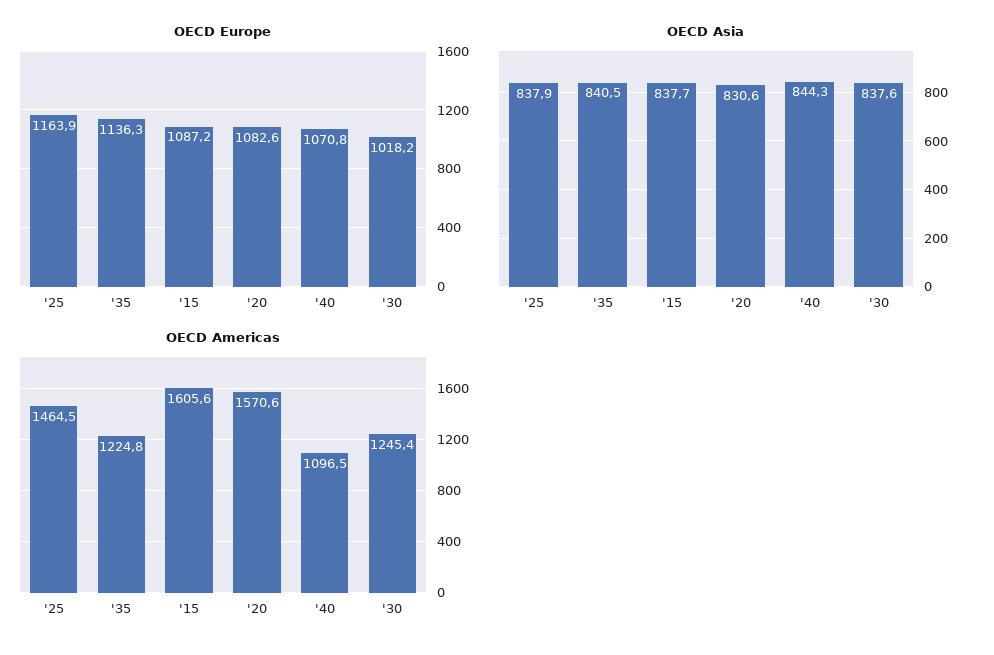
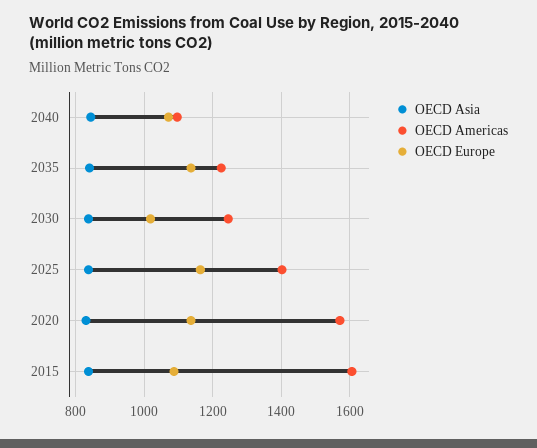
OECD Europe, '20: 1082.6 -> 1140
OECD Americas, '25: 1464.5 -> 1400

